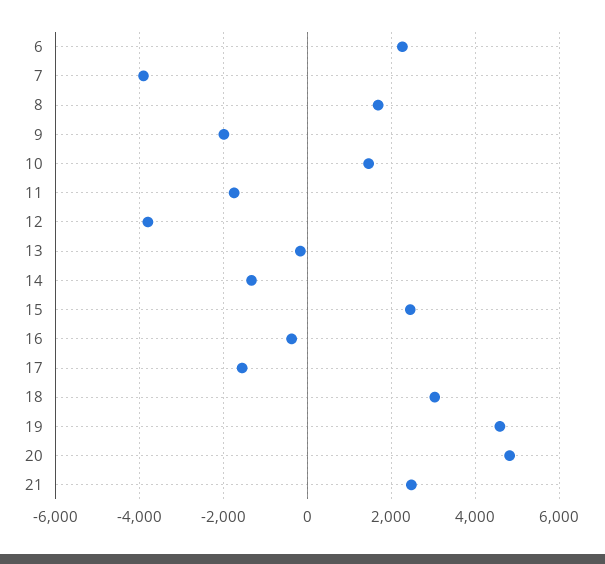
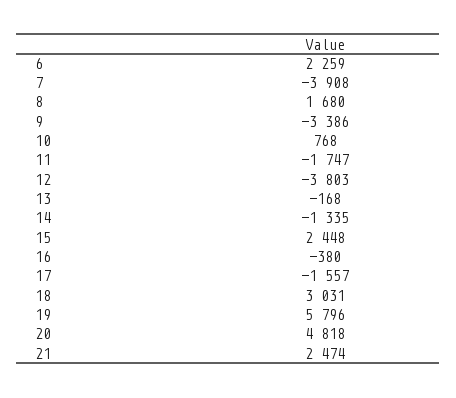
9: -2000 -> -3386
10: 1400 -> 768
19: 4600 -> 5796

